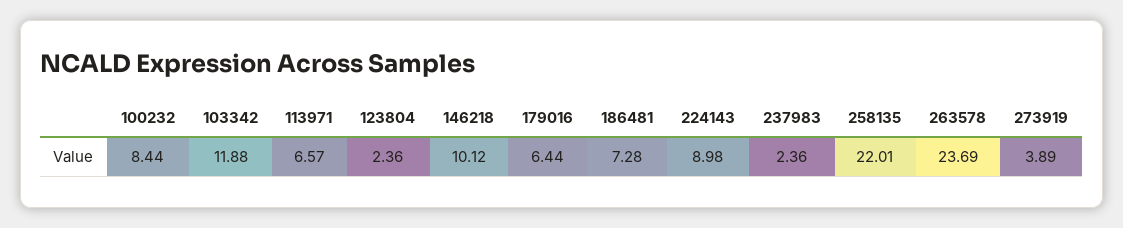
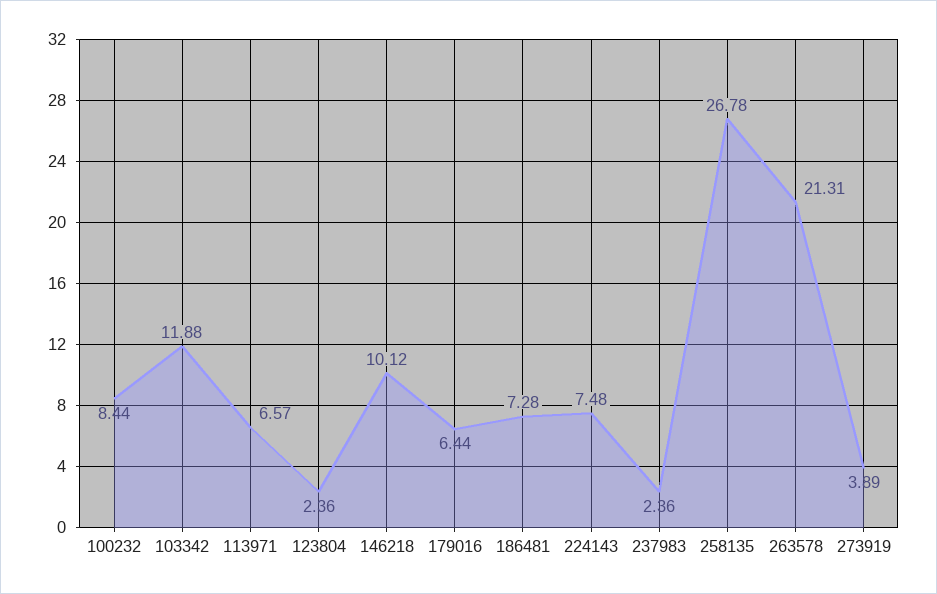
224143: 8.98 -> 7.48
258135: 22.01 -> 26.78
263578: 23.69 -> 21.31

